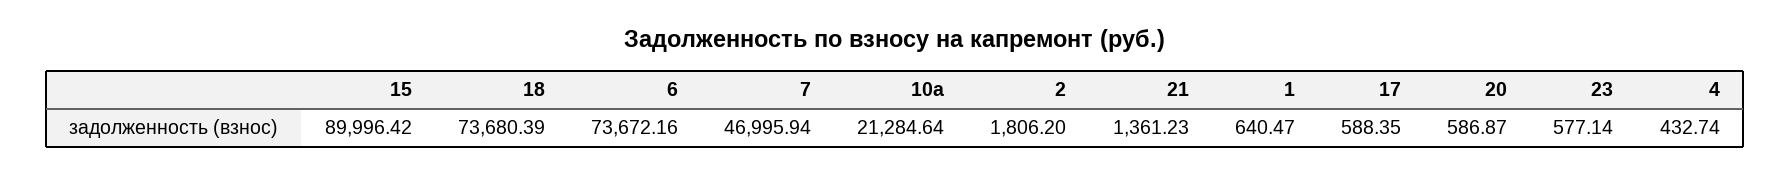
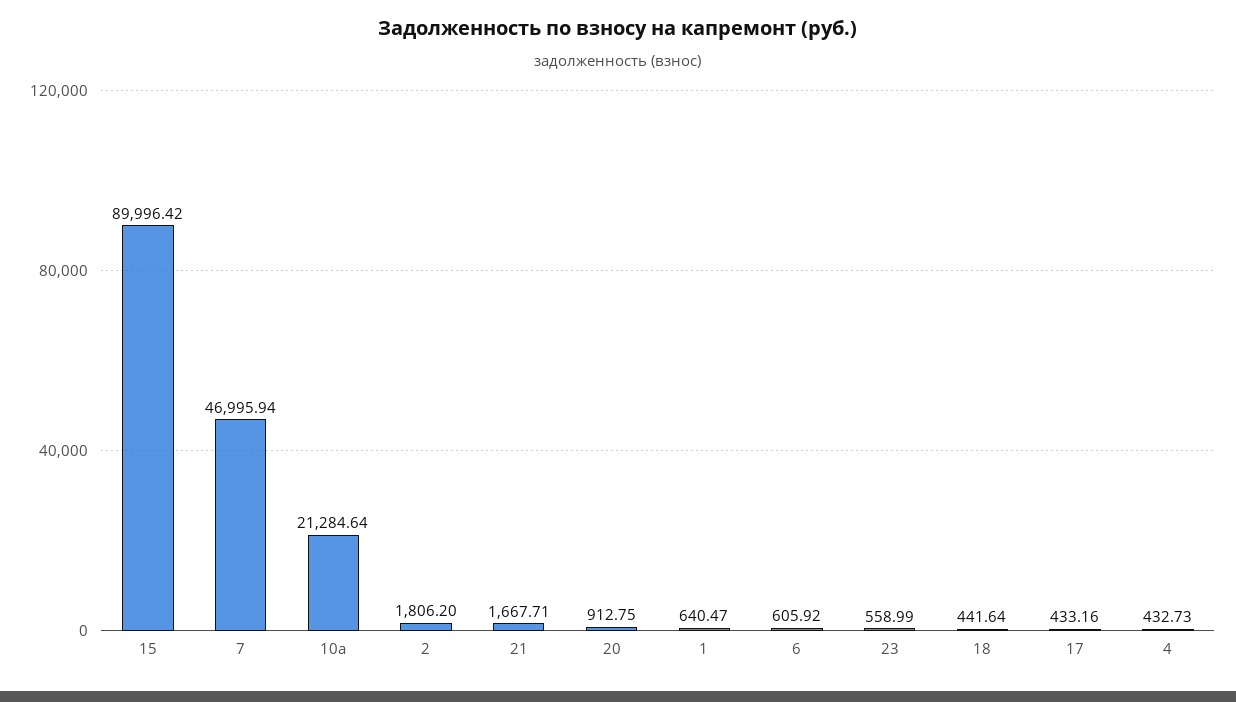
18: 73680.39 -> 441.64
6: 73672.16 -> 605.92
21: 1361.23 -> 1667.71
17: 588.35 -> 433.16
20: 586.87 -> 912.75
23: 577.14 -> 558.99
4: 432.74 -> 432.73

